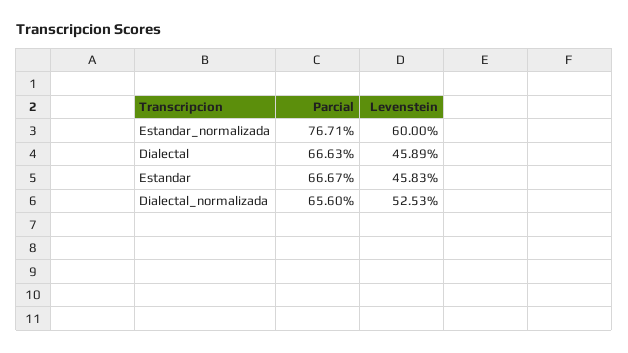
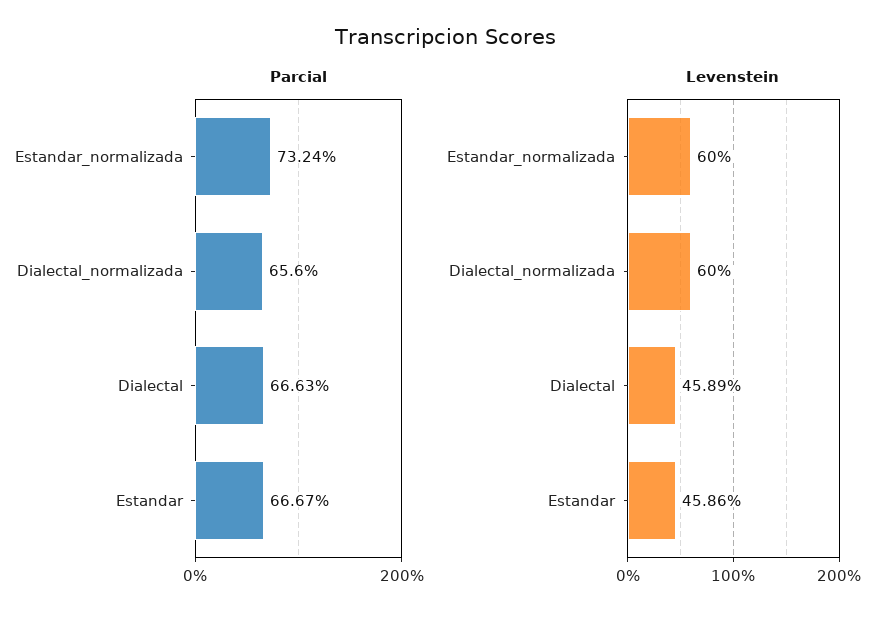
Parcial, Estandar_normalizada: 76.71 -> 73.24
Levenstein, Estandar: 45.83 -> 45.86
Levenstein, Dialectal_normalizada: 52.53 -> 60

